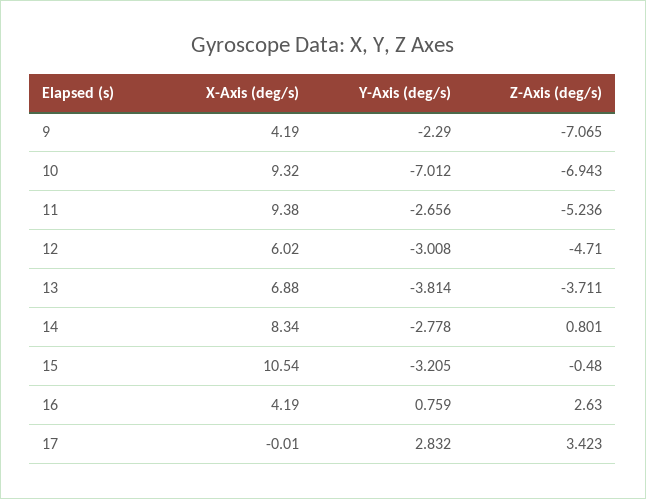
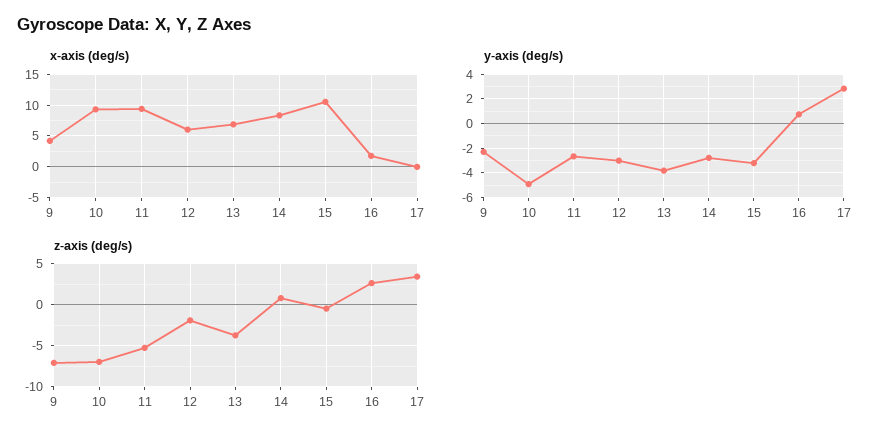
Y-Axis (deg/s), 10: -7.012 -> -5
Z-Axis (deg/s), 12: -4.71 -> -2
X-Axis (deg/s), 16: 4.19 -> 2

